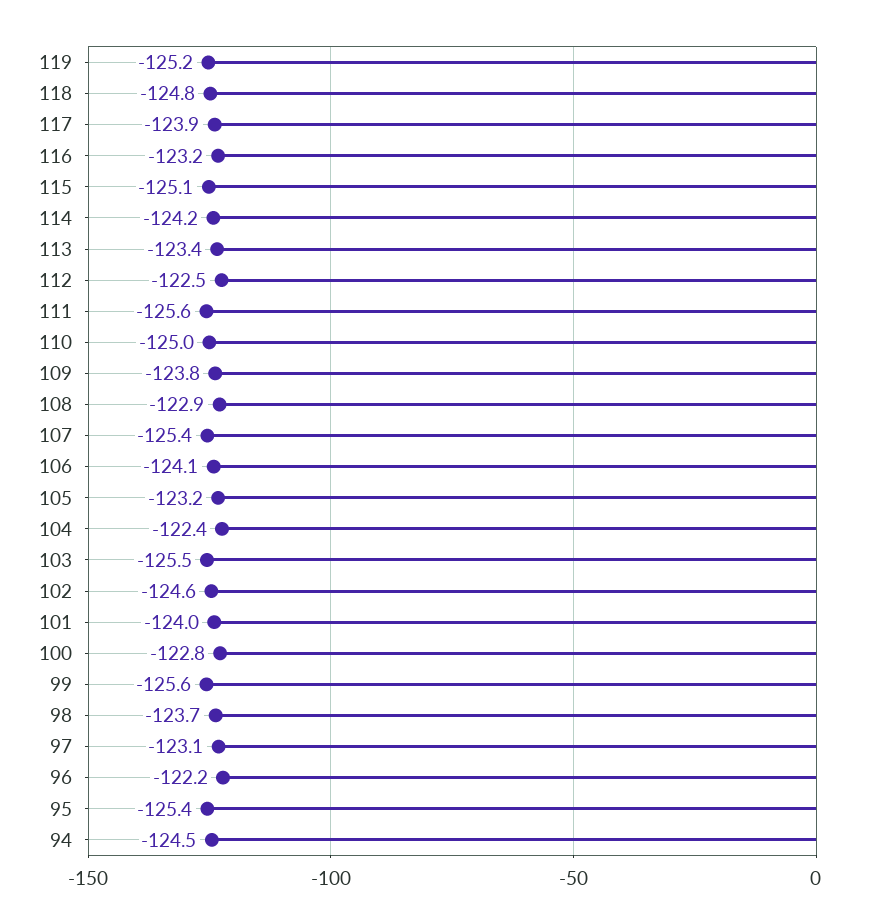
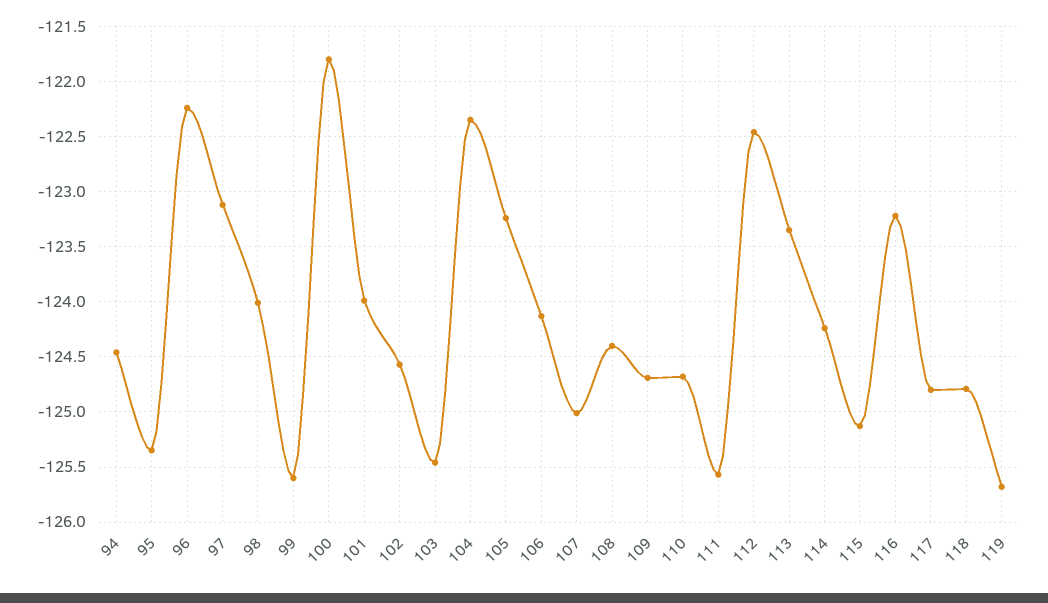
119: -125.2 -> -125.7
117: -123.9 -> -124.8
110: -125 -> -124.7
109: -123.8 -> -124.7
108: -122.9 -> -124.4
107: -125.4 -> -125
100: -122.8 -> -121.8
98: -123.7 -> -124

